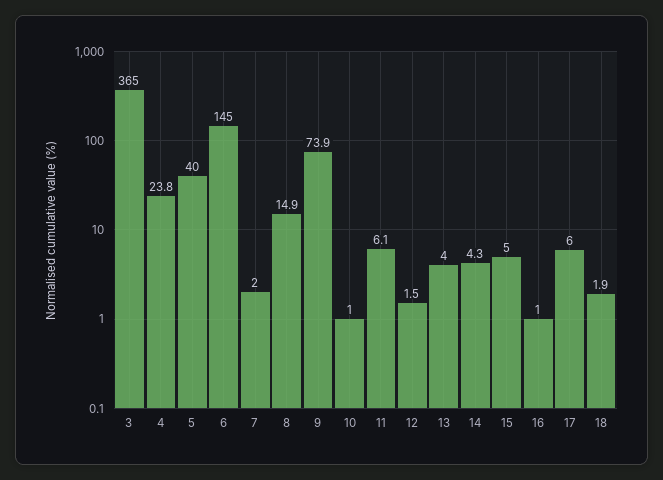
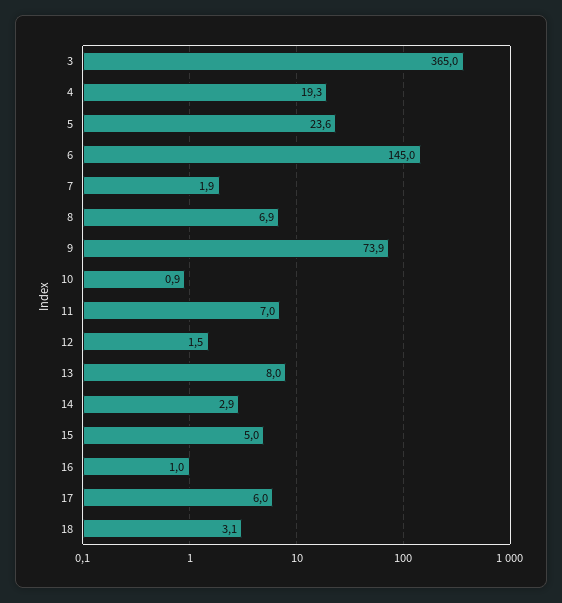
4: 23.8 -> 19.3
5: 40 -> 23.6
7: 2 -> 1.9
8: 14.9 -> 6.9
10: 1 -> 0.9
11: 6.1 -> 7
13: 4 -> 8
14: 4.3 -> 2.9
18: 1.9 -> 3.1

